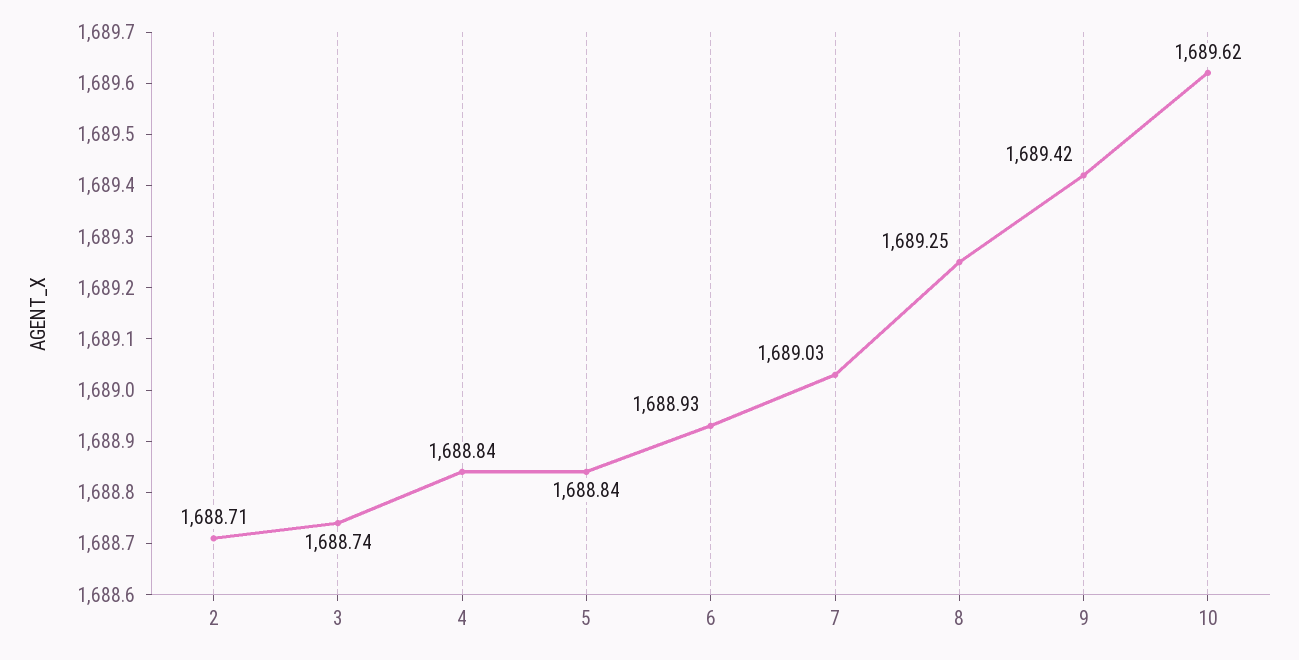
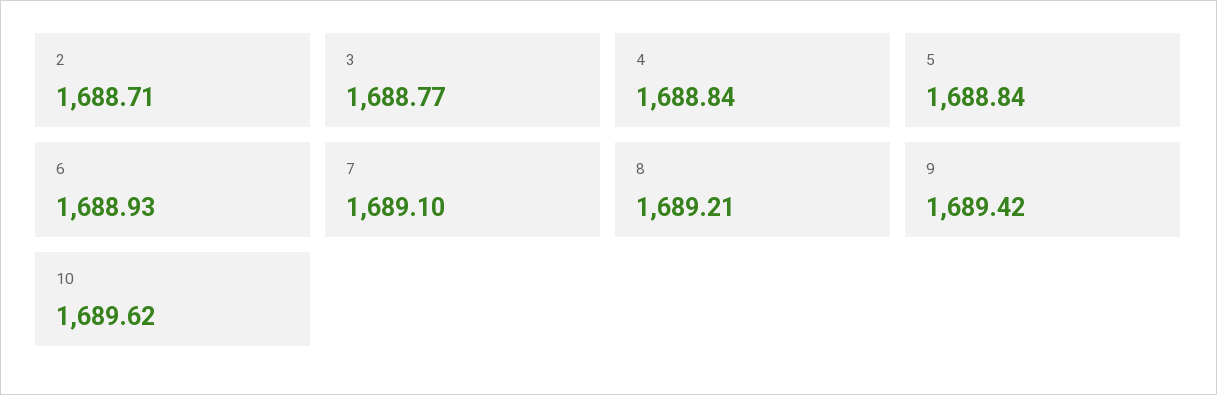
3: 1688.74 -> 1688.77
7: 1689.03 -> 1689.1
8: 1689.25 -> 1689.21

